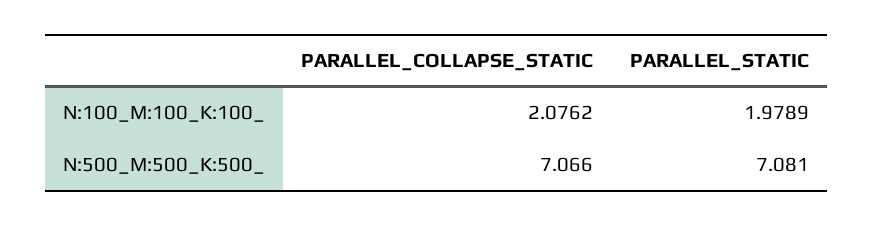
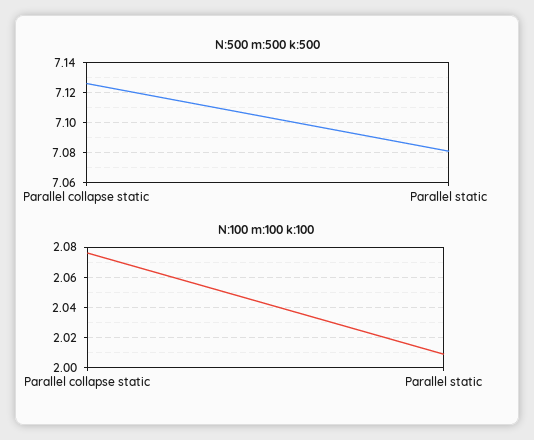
N:100_M:100_K:100_, PARALLEL_STATIC: 1.9789 -> 2.01
N:500_M:500_K:500_, PARALLEL_COLLAPSE_STATIC: 7.066 -> 7.125

